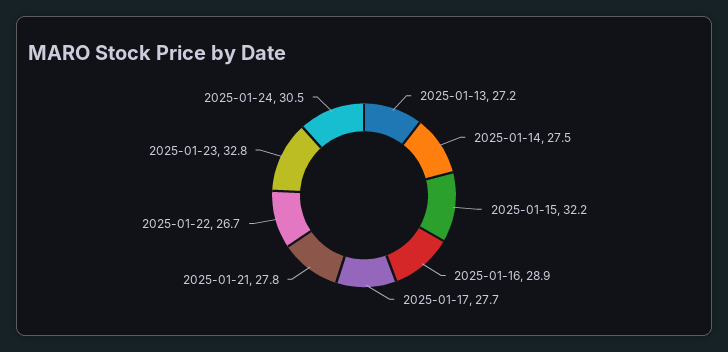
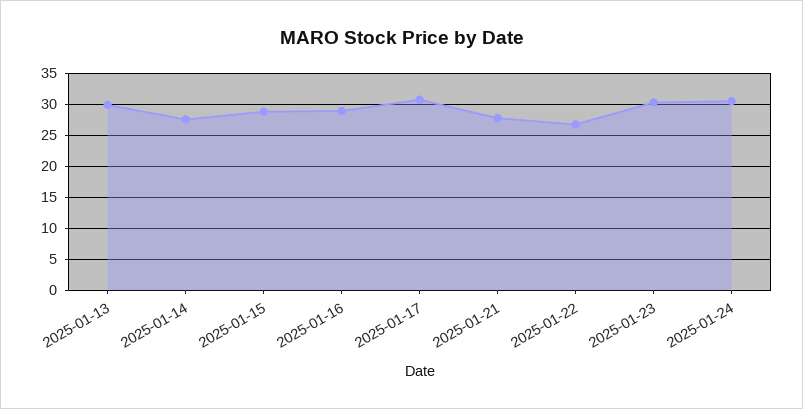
2025-01-13: 27.2 -> 30
2025-01-15: 32.2 -> 29
2025-01-17: 27.7 -> 31
2025-01-23: 32.8 -> 30

